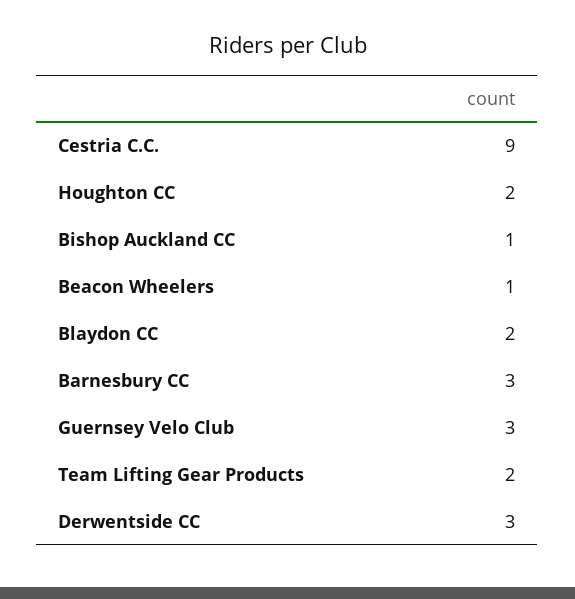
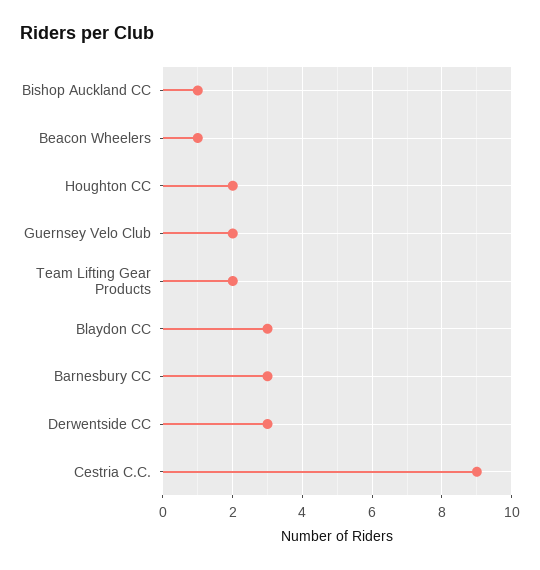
Blaydon CC: 2 -> 3
Guernsey Velo Club: 3 -> 2

